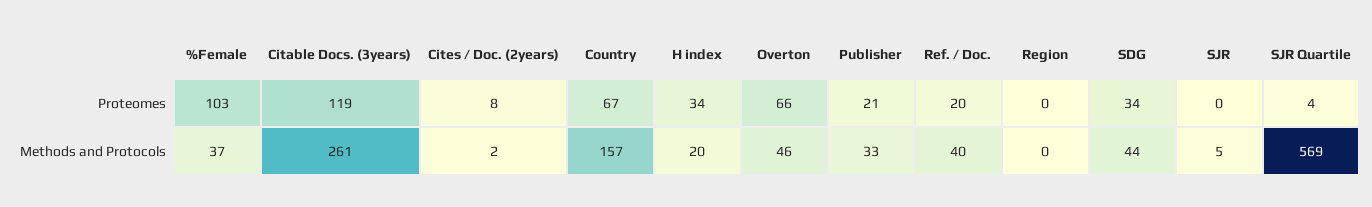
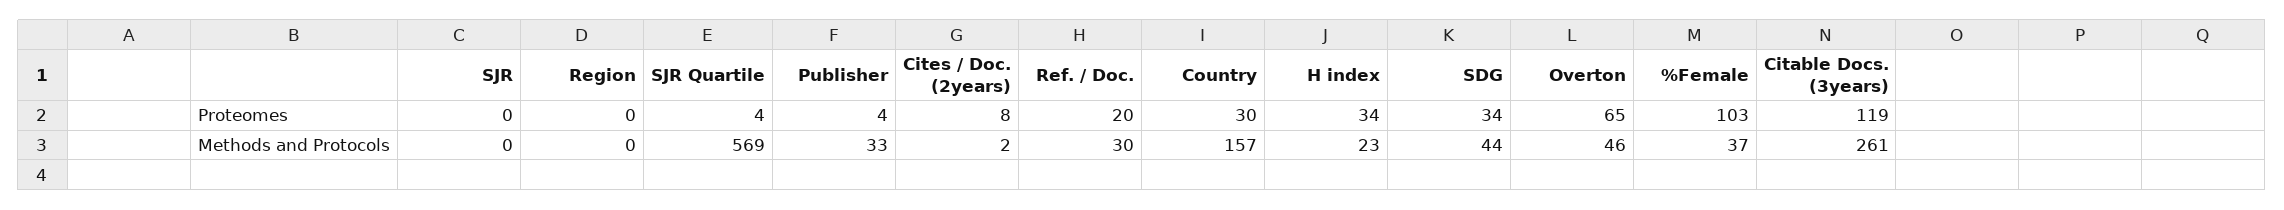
Country, Proteomes: 67 -> 30
Overton, Proteomes: 66 -> 65
Publisher, Proteomes: 21 -> 4
H index, Methods and Protocols: 20 -> 23
Ref. / Doc., Methods and Protocols: 40 -> 30
SJR, Methods and Protocols: 5 -> 0

